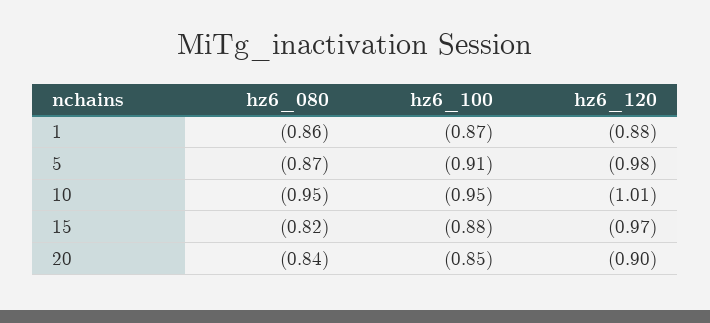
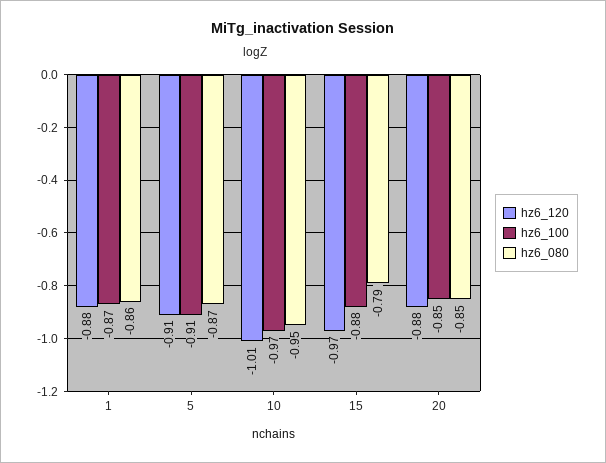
hz6_120, 5: -0.98 -> -0.91
hz6_100, 10: -0.95 -> -0.97
hz6_080, 15: -0.82 -> -0.79
hz6_080, 20: -0.84 -> -0.85
hz6_120, 20: -0.9 -> -0.88

